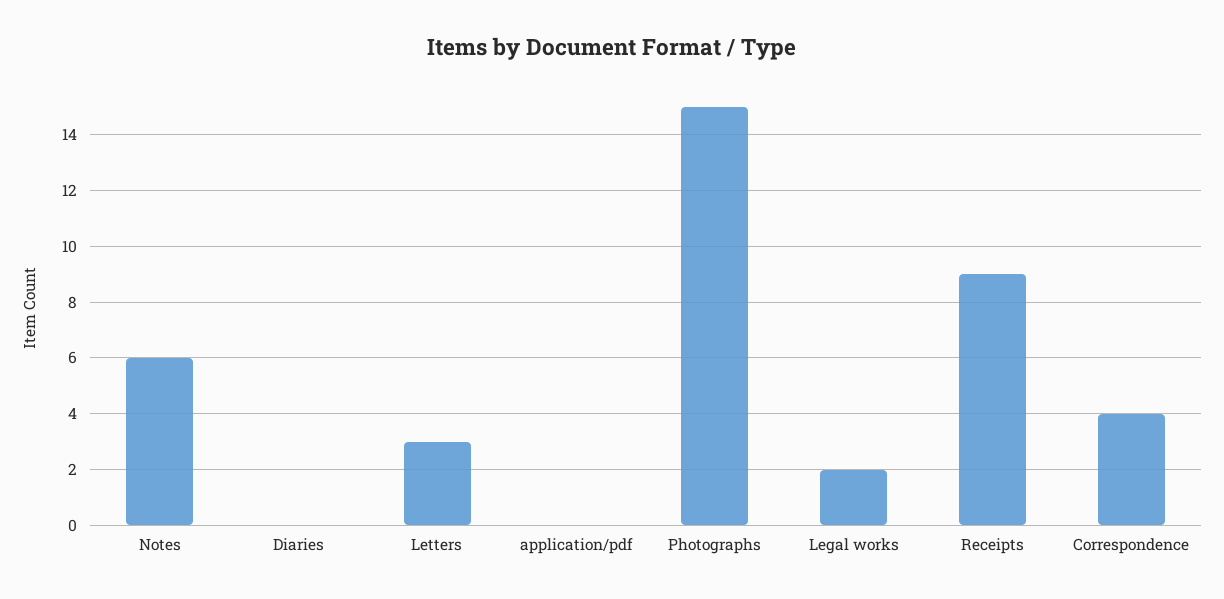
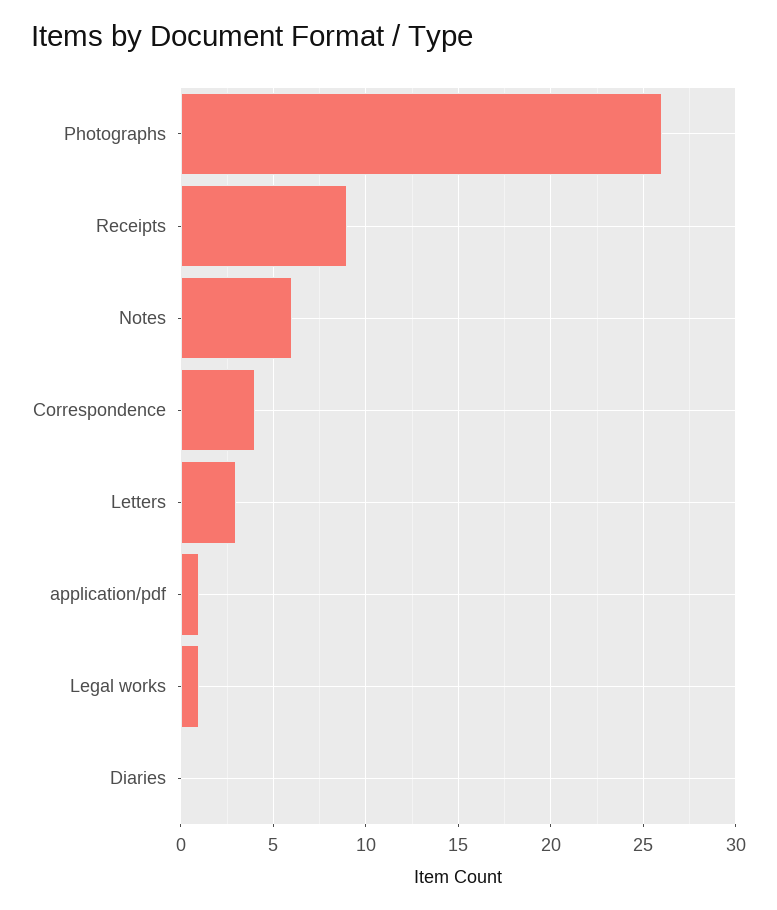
application/pdf: 0 -> 1
Photographs: 15 -> 26
Legal works: 2 -> 1

